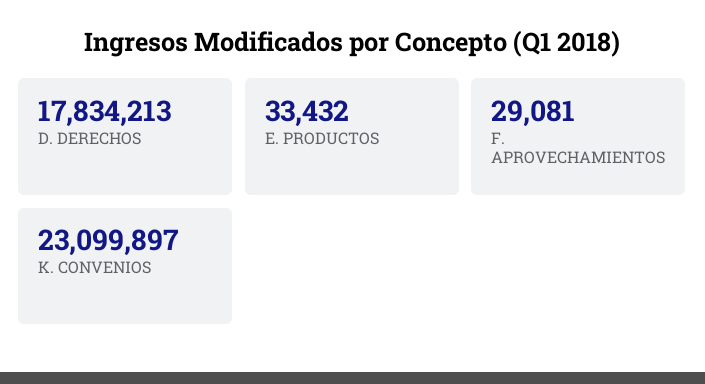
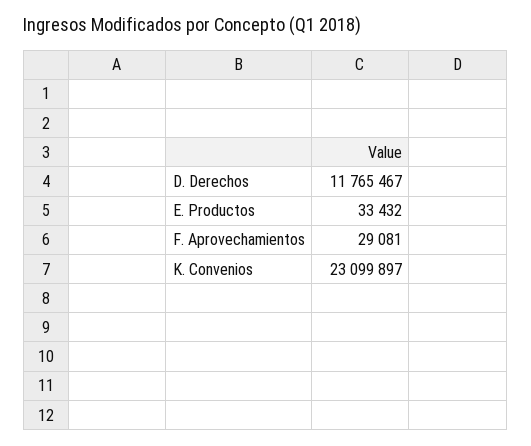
D. DERECHOS: 17834213 -> 11765467

